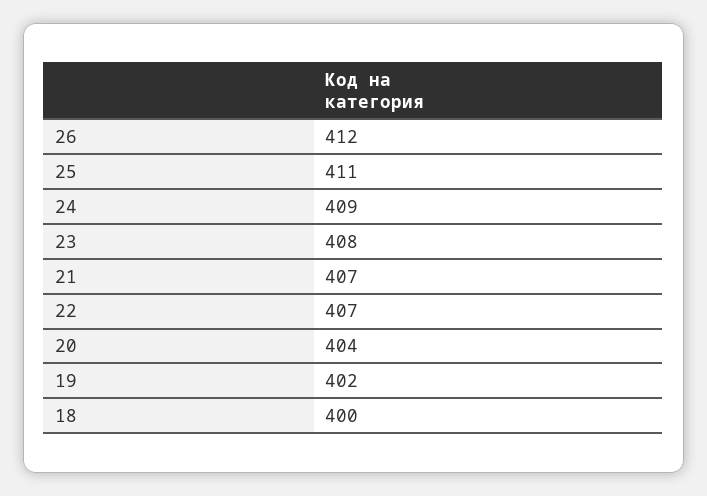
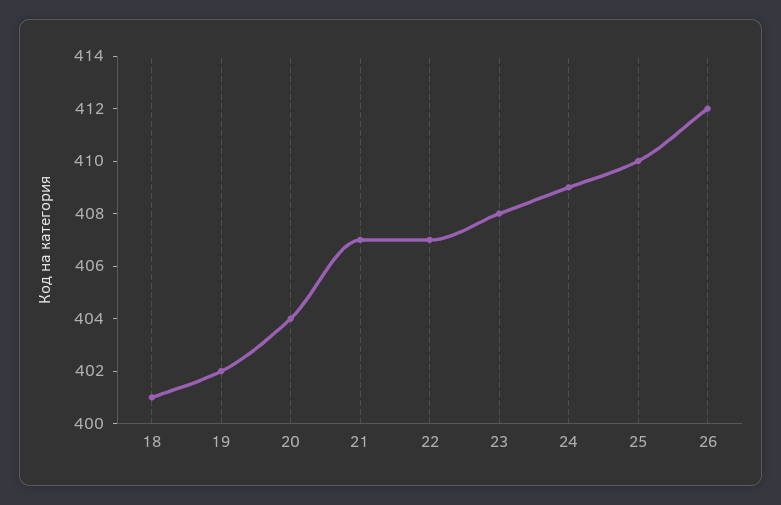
25: 411 -> 410
18: 400 -> 401

